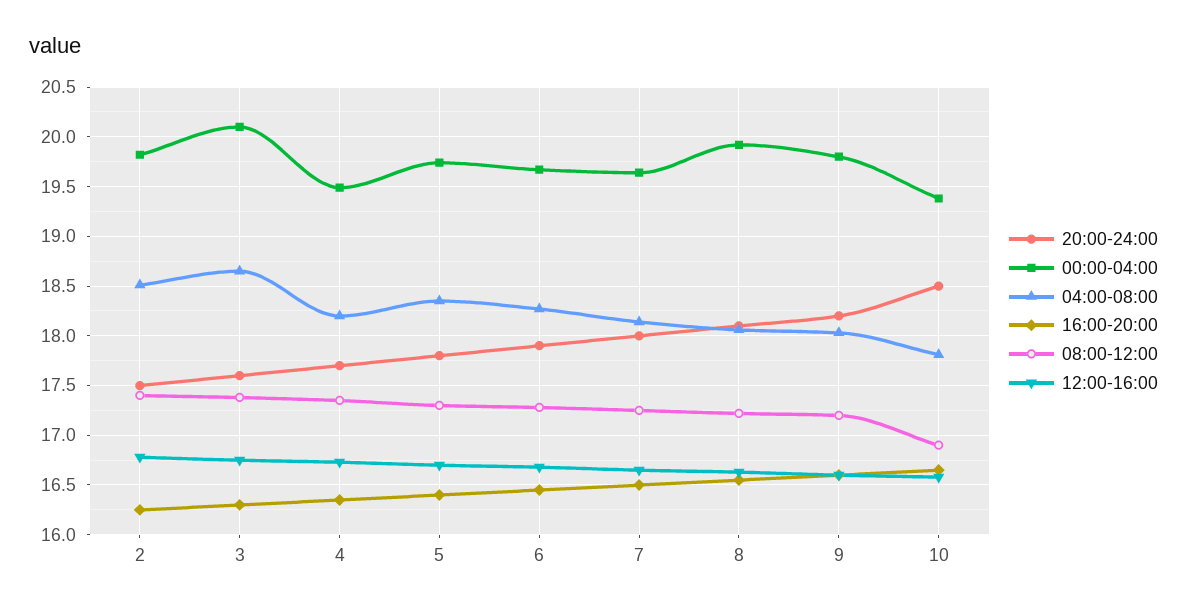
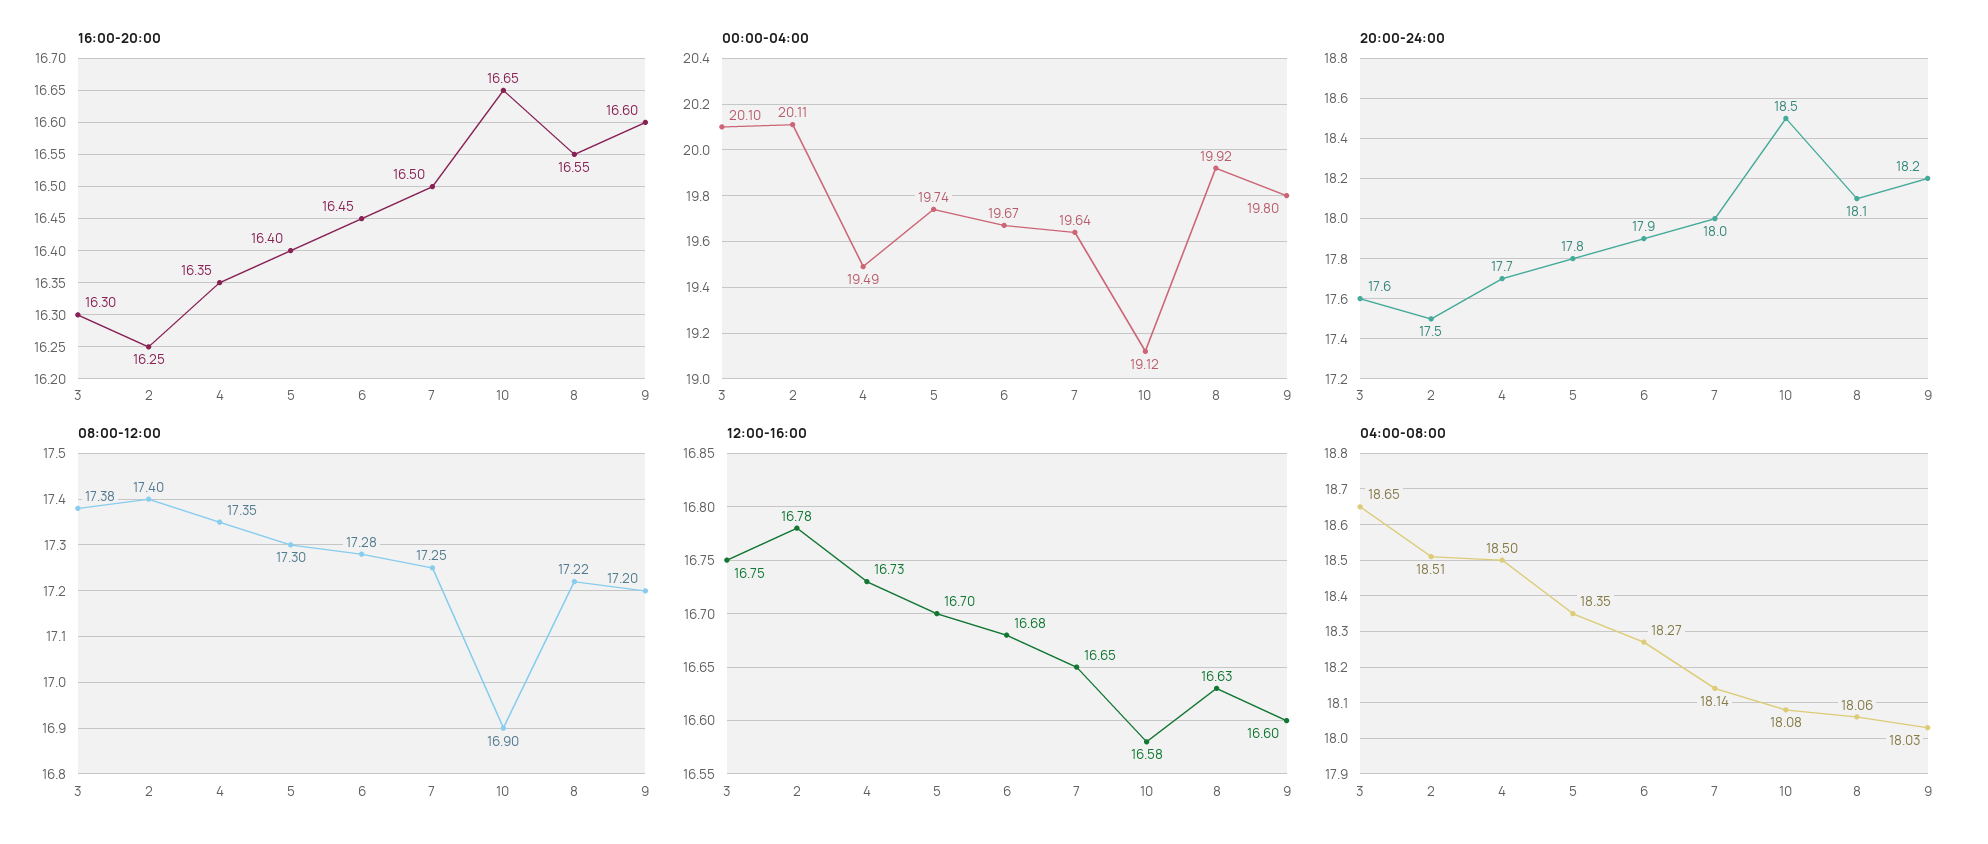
00:00-04:00, 2: 19.8 -> 20.11
04:00-08:00, 4: 18.2 -> 18.5
00:00-04:00, 10: 19.4 -> 19.12
04:00-08:00, 10: 17.8 -> 18.08

